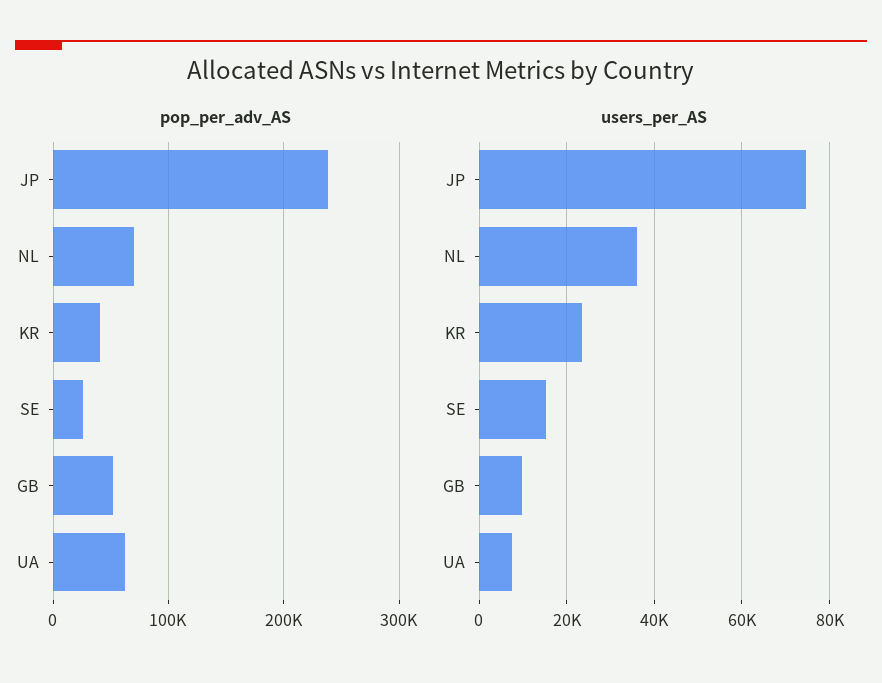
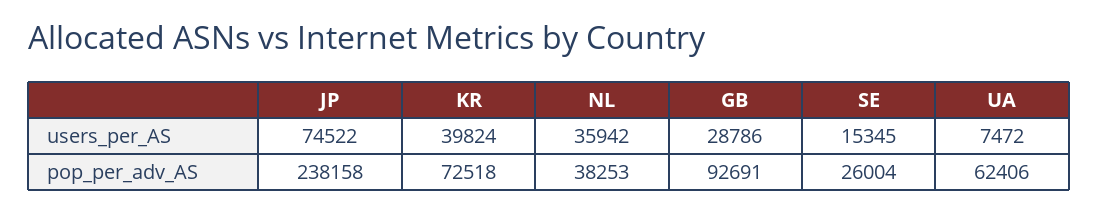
pop_per_adv_AS, NL: 70000 -> 38253
pop_per_adv_AS, KR: 40000 -> 72518
pop_per_adv_AS, GB: 50000 -> 92691
users_per_AS, KR: 24000 -> 39824
users_per_AS, GB: 10000 -> 28786

